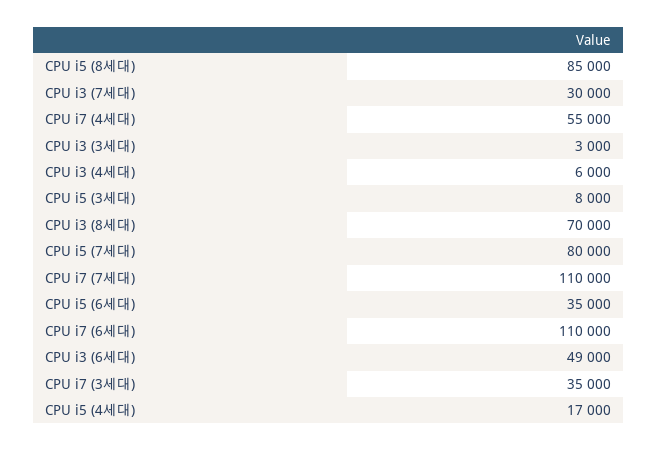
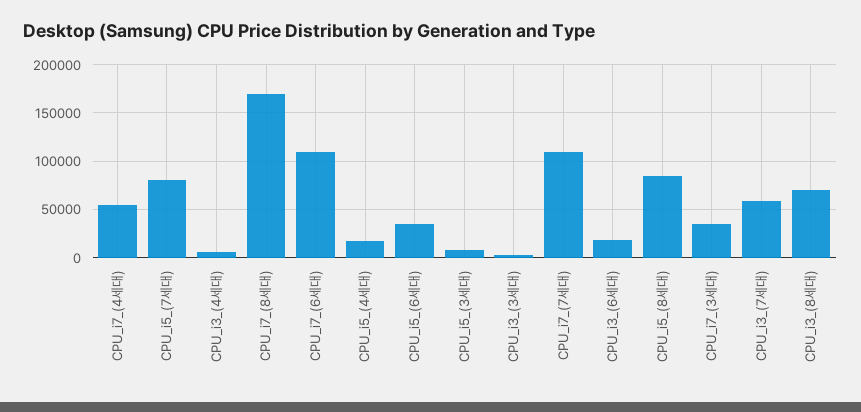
CPU i3 (7세대): 30000 -> 60000
CPU i3 (6세대): 49000 -> 20000
CPU_i7_(8세대): none -> 170000

